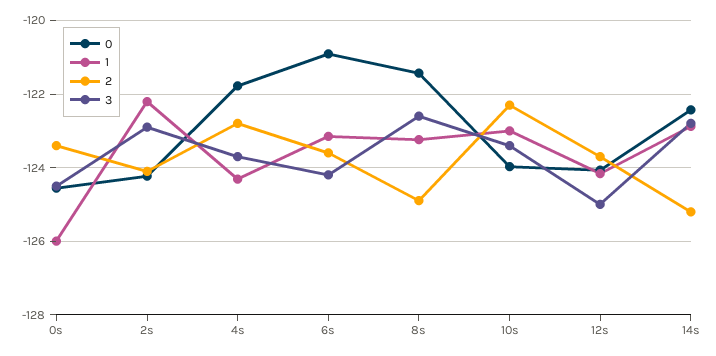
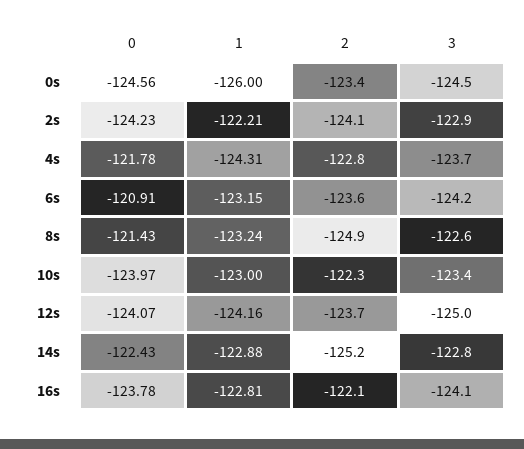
0, 16s: none -> -123.78
1, 16s: none -> -122.81
2, 16s: none -> -122.1
3, 16s: none -> -124.1

